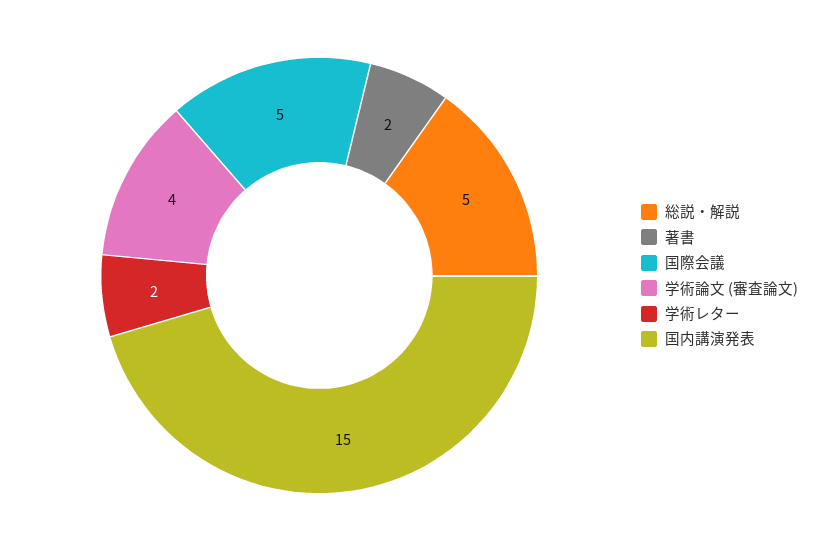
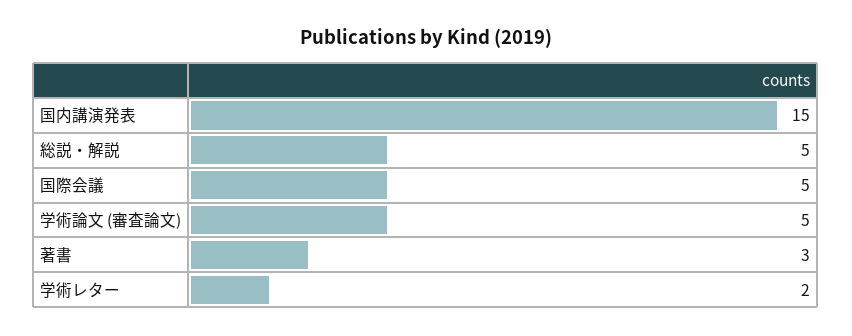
著書: 2 -> 3
学術論文 (審査論文): 4 -> 5

